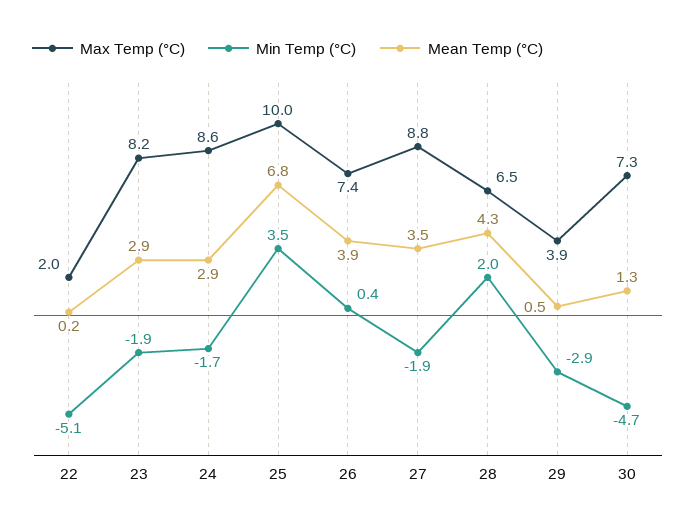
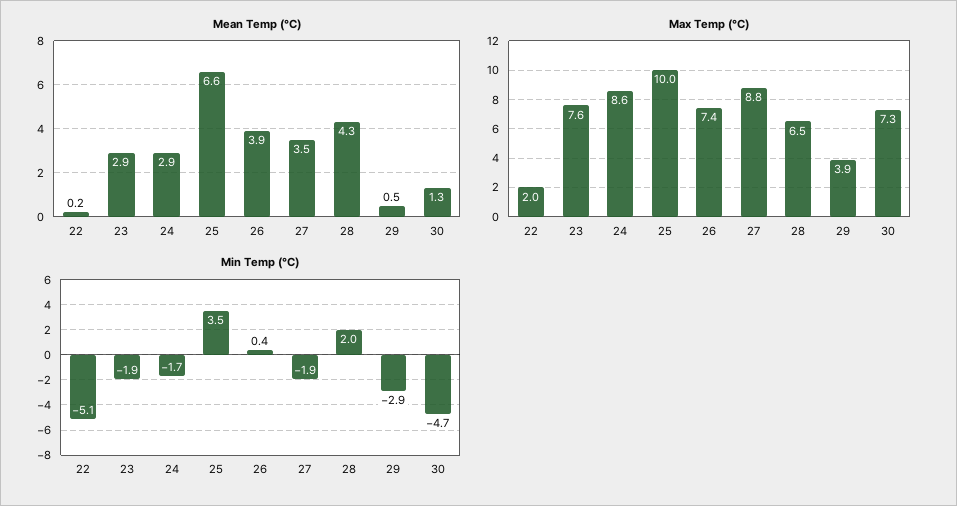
Max Temp (°C), 23: 8.2 -> 7.6
Mean Temp (°C), 25: 6.8 -> 6.6

